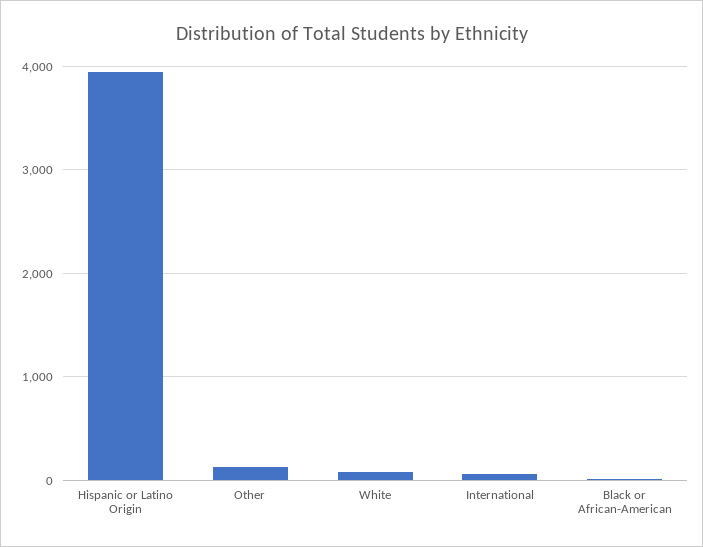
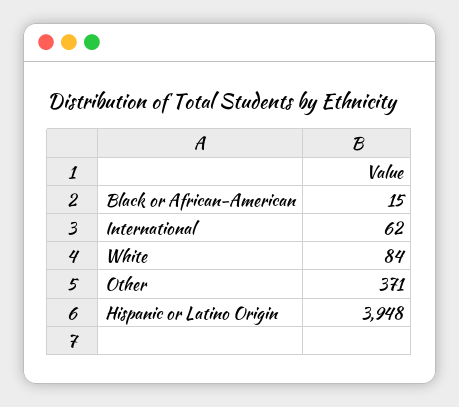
Other: 100 -> 371

